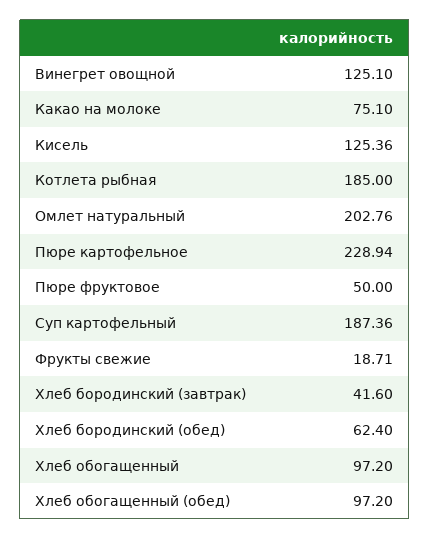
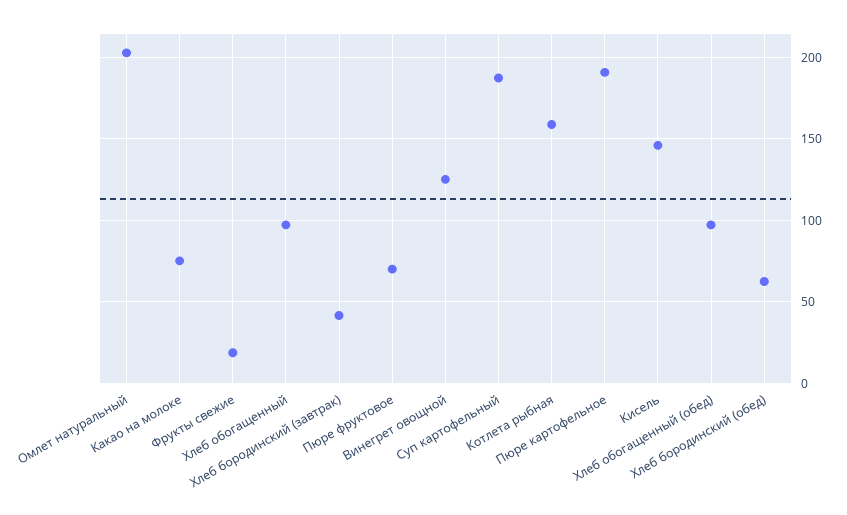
Кисель: 125.36 -> 145
Котлета рыбная: 185 -> 160
Пюре картофельное: 228.94 -> 190
Пюре фруктовое: 50 -> 70

